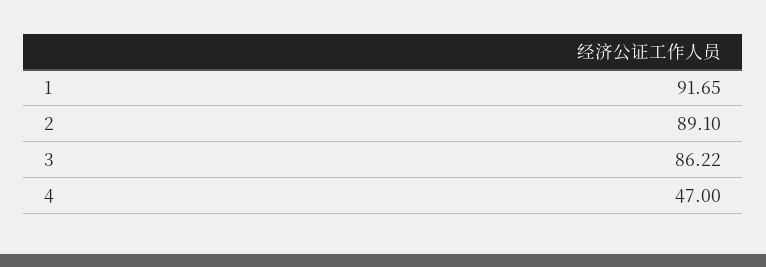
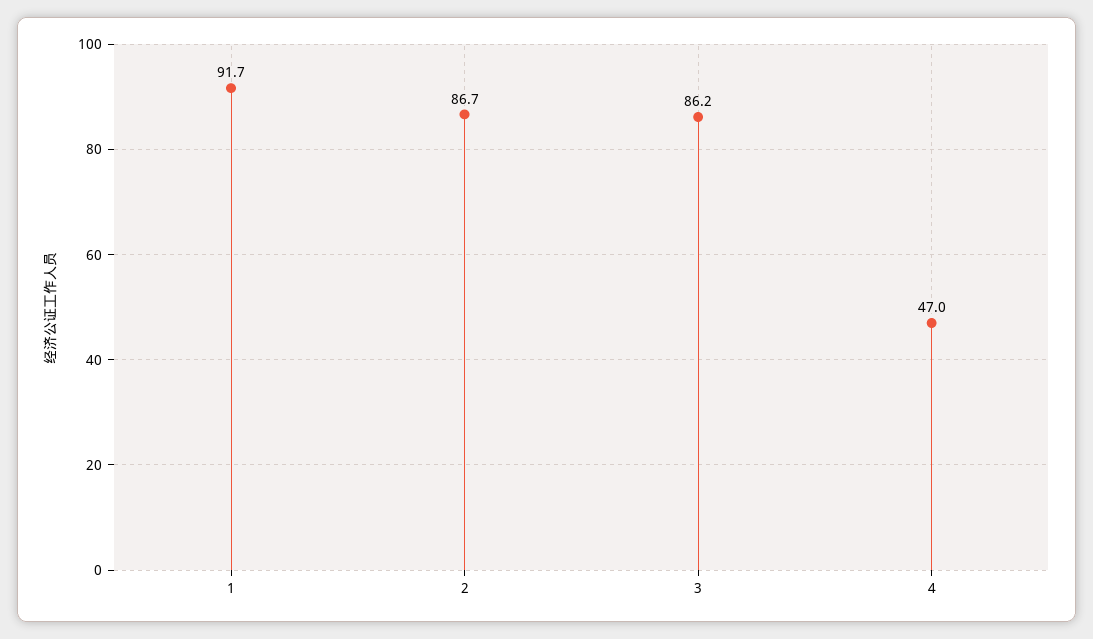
2: 89.1 -> 86.7

